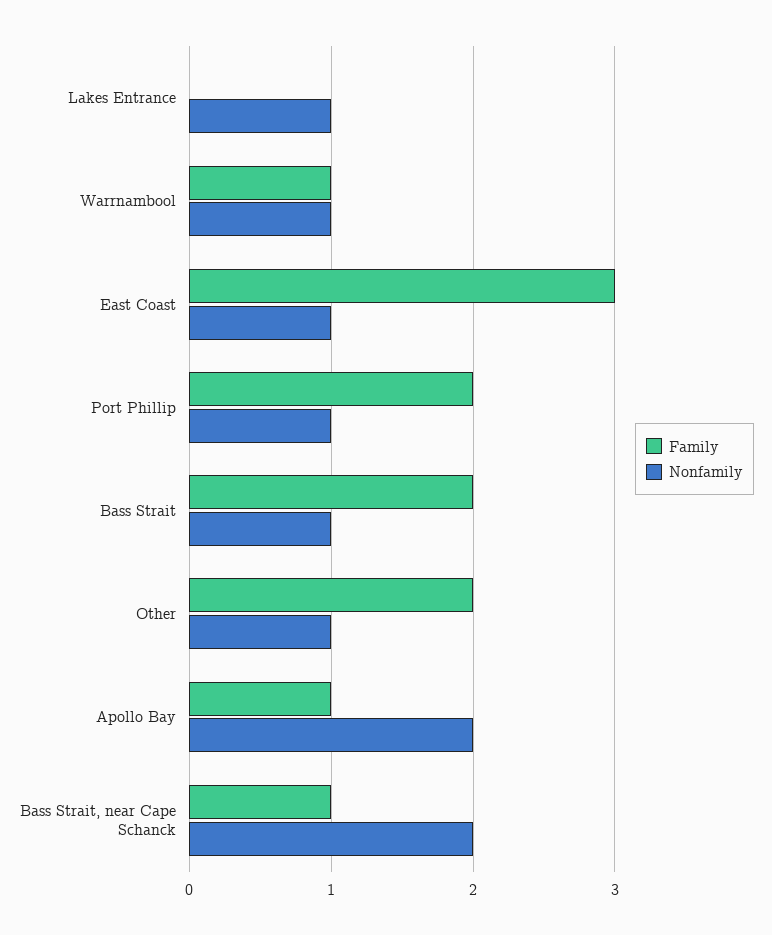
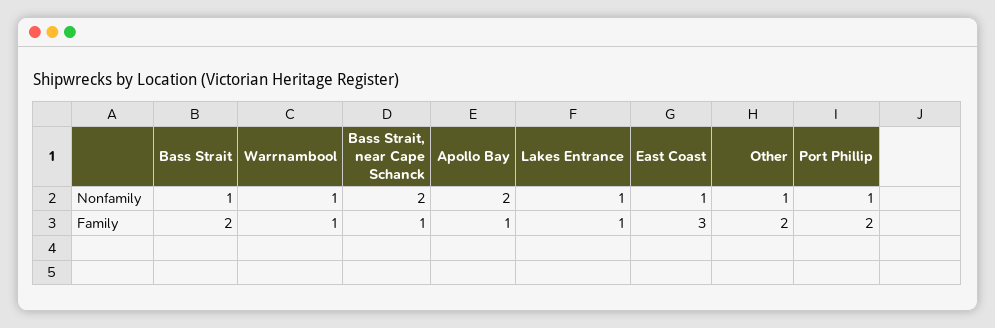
Family, Lakes Entrance: 0 -> 1

